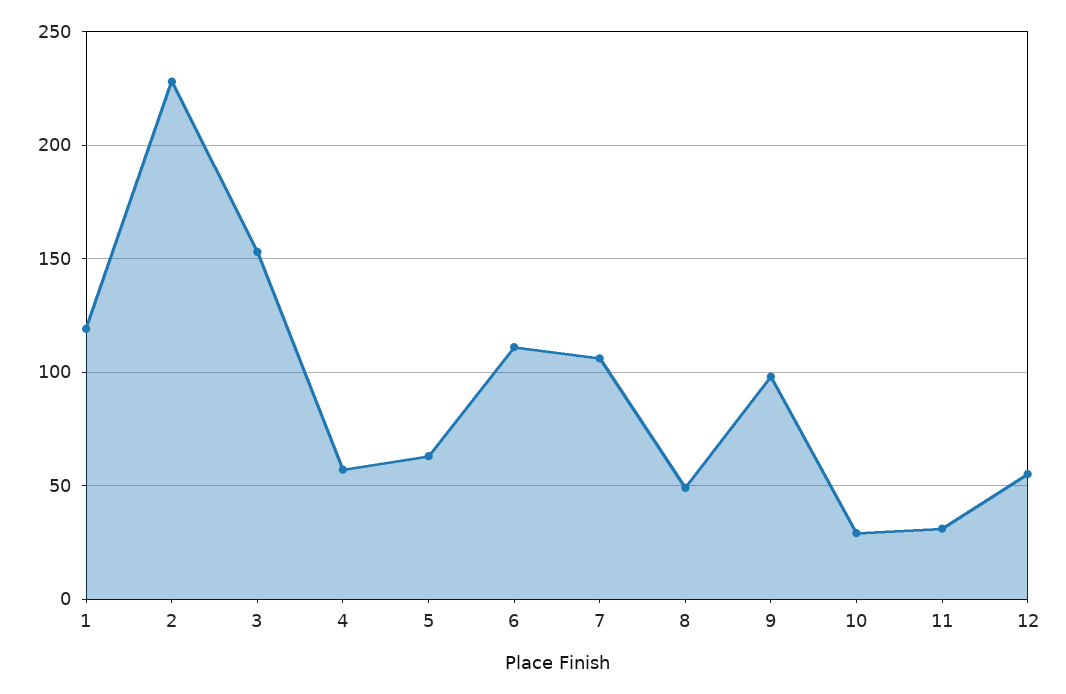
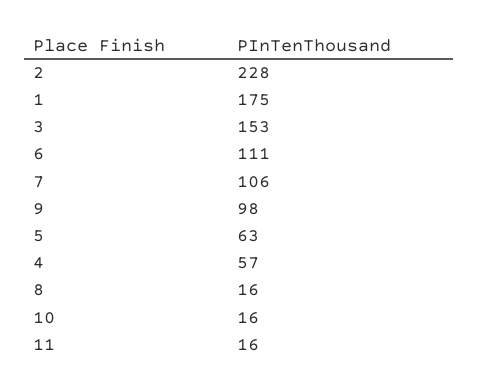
1: 120 -> 175
8: 50 -> 16
10: 30 -> 16
11: 30 -> 16
12: 55 -> none

